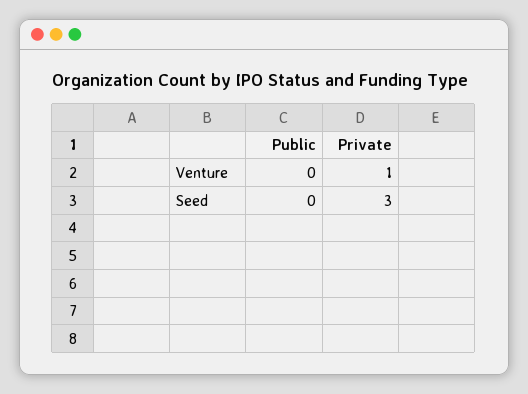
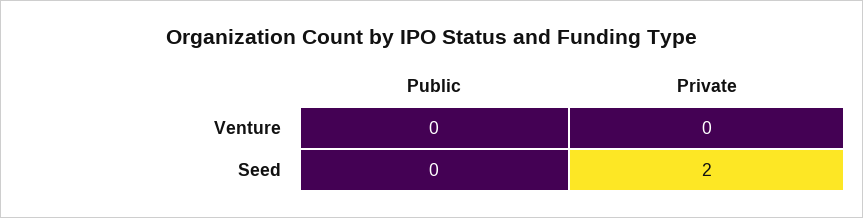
Private, Venture: 1 -> 0
Private, Seed: 3 -> 2

